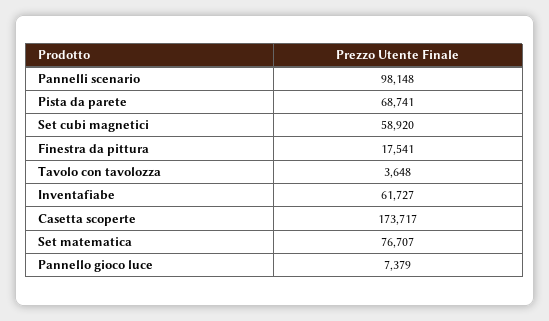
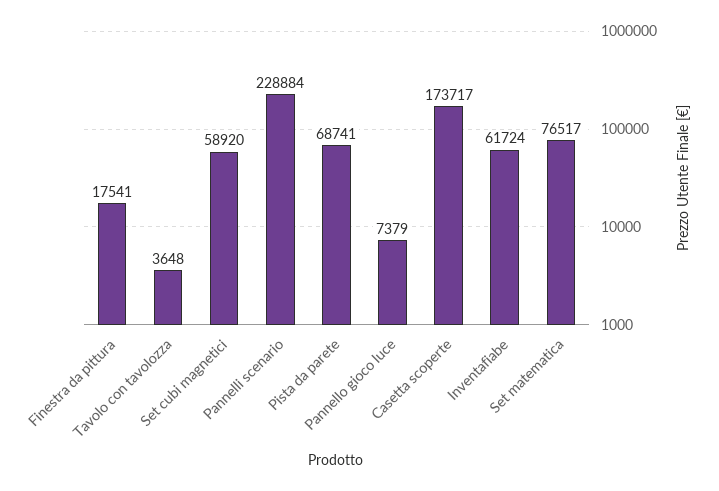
Pannelli scenario: 98148 -> 228884
Inventafiabe: 61727 -> 61724
Set matematica: 76707 -> 76517

